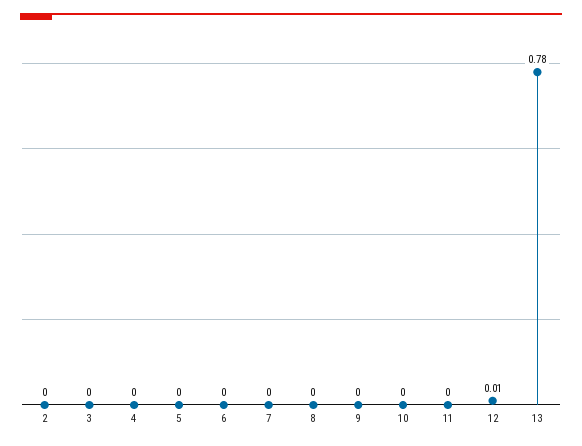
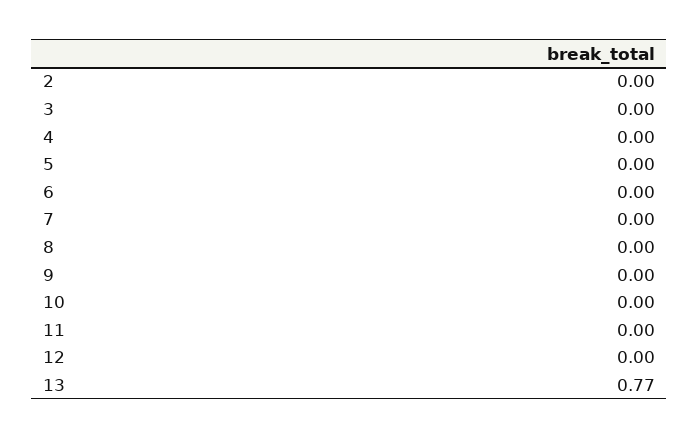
12: 0.01 -> 0
13: 0.78 -> 0.77

